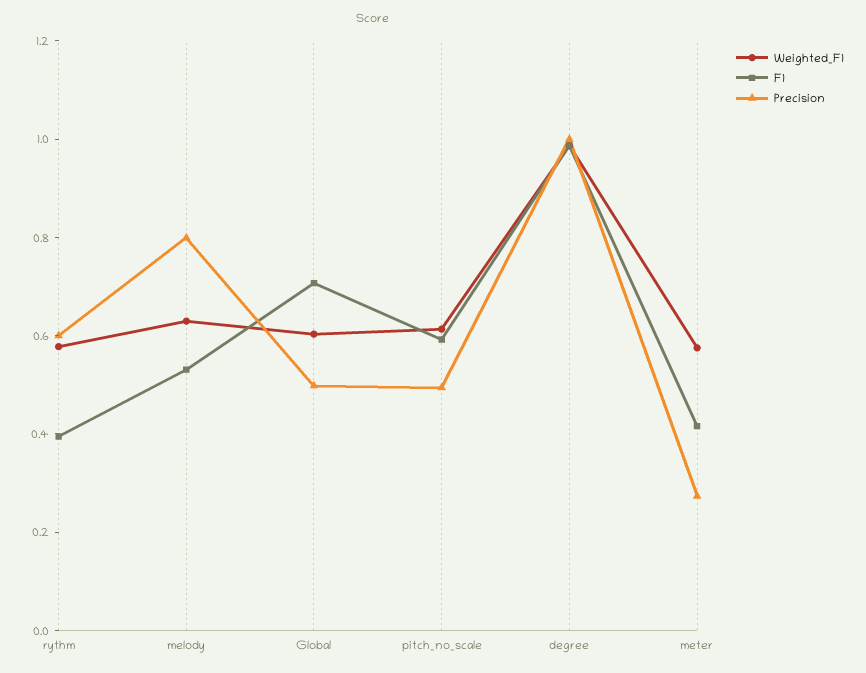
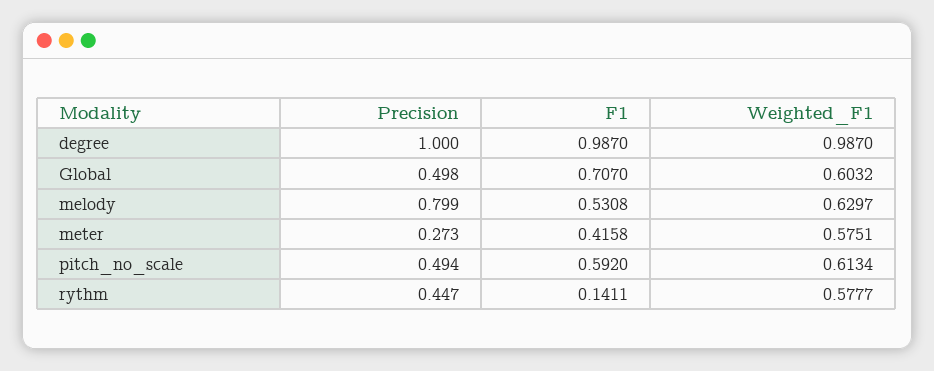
F1, rythm: 0.4 -> 0.1411
Precision, rythm: 0.6 -> 0.447

